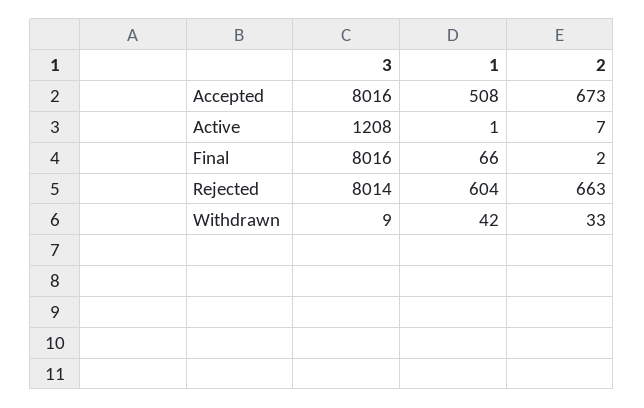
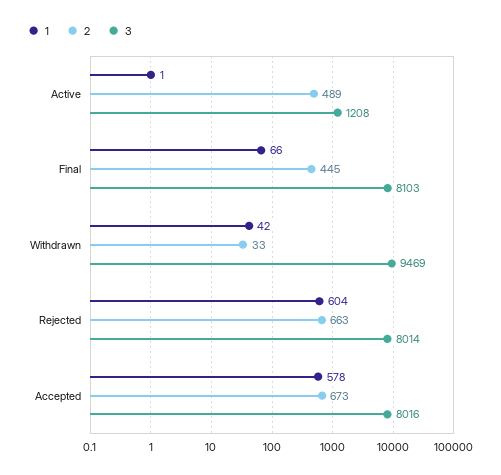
1, Accepted: 508 -> 578
2, Active: 7 -> 489
3, Final: 8016 -> 8103
2, Final: 2 -> 445
3, Withdrawn: 9 -> 9469

